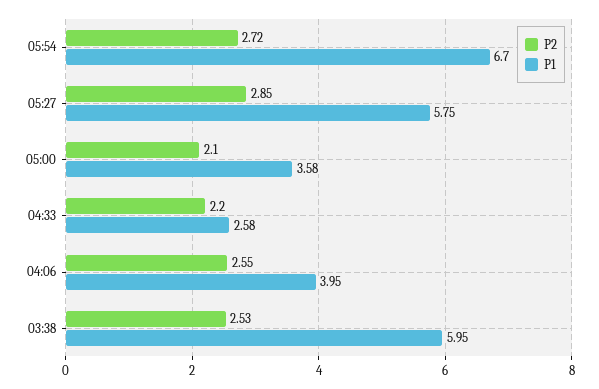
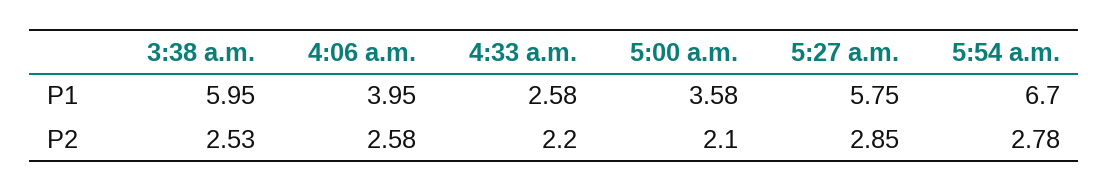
P2, 05:54: 2.72 -> 2.78
P2, 04:06: 2.55 -> 2.58

